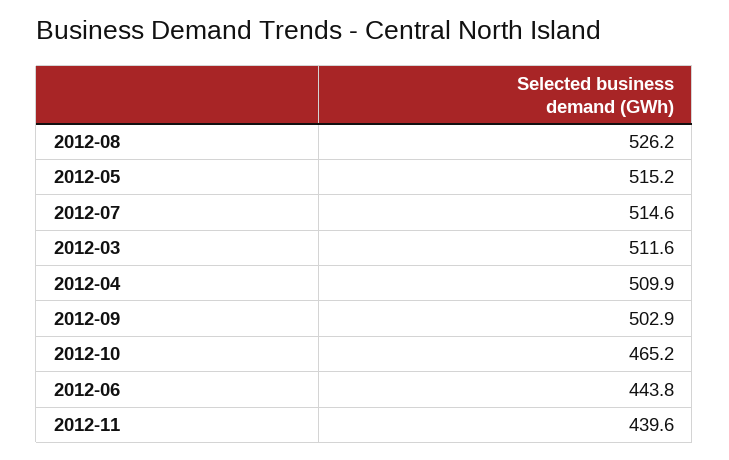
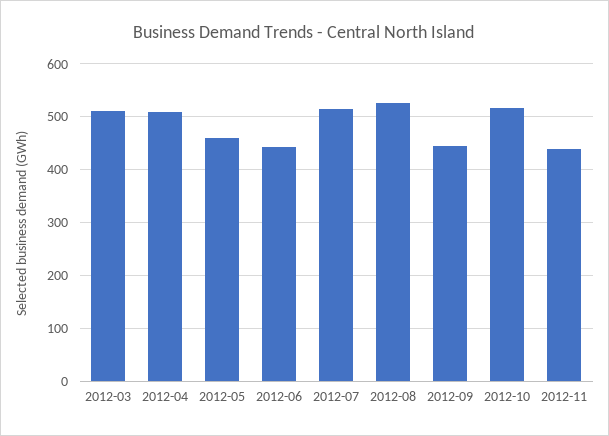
2012-05: 515.2 -> 460
2012-09: 502.9 -> 440
2012-10: 465.2 -> 520

